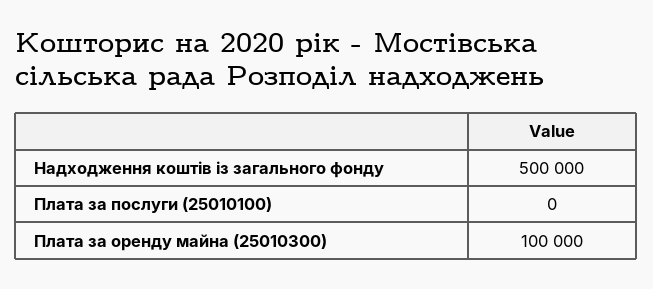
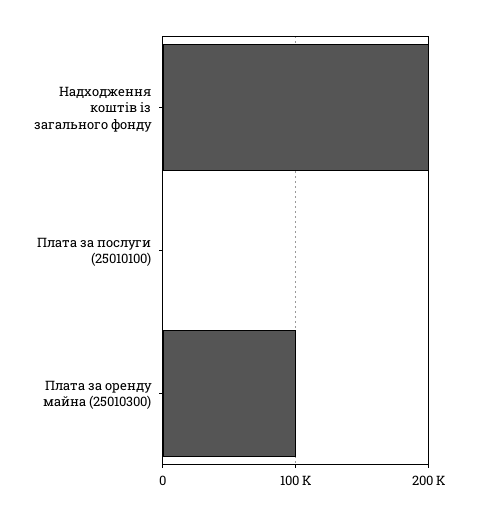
Надходження коштів із загального фонду: 500000 -> 200000

